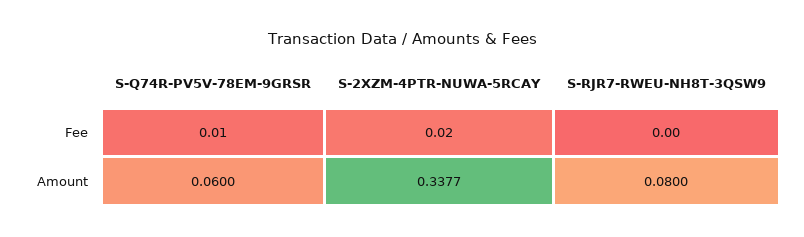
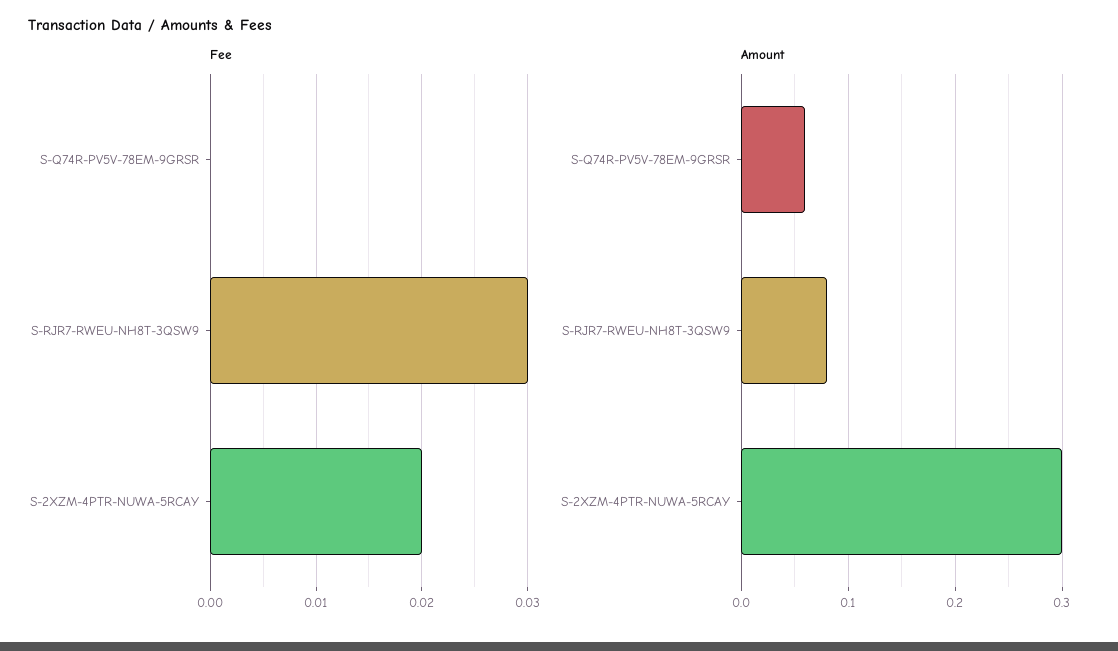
Fee, S-Q74R-PV5V-78EM-9GRSR: 0.01 -> 0
Fee, S-RJR7-RWEU-NH8T-3QSW9: 0 -> 0.03
Amount, S-2XZM-4PTR-NUWA-5RCAY: 0.3377 -> 0.3

